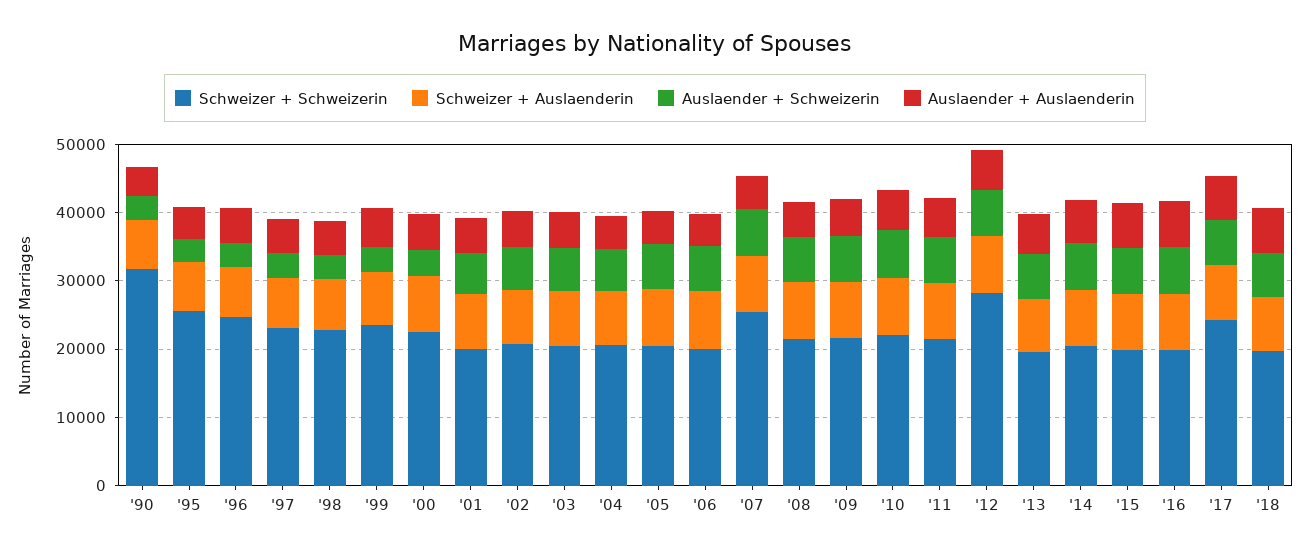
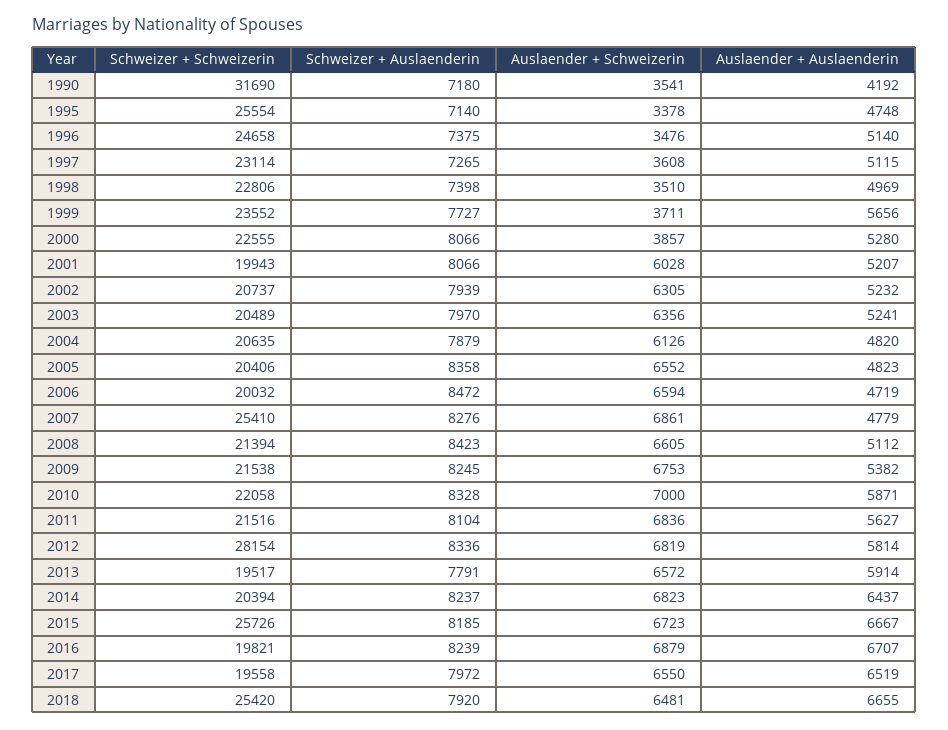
Schweizer + Schweizerin, '15: 20000 -> 25726
Schweizer + Schweizerin, '17: 24000 -> 19558
Schweizer + Schweizerin, '18: 20000 -> 25420

